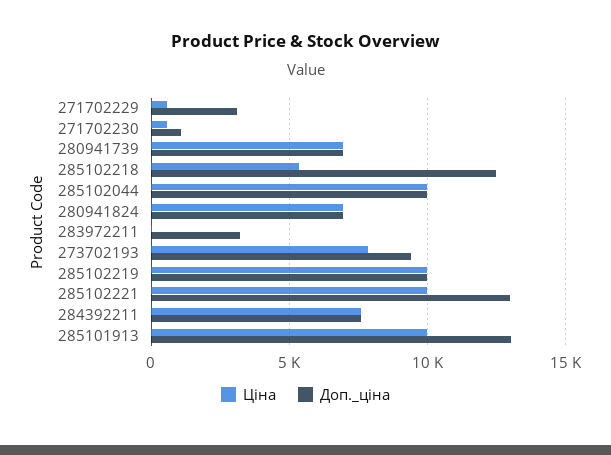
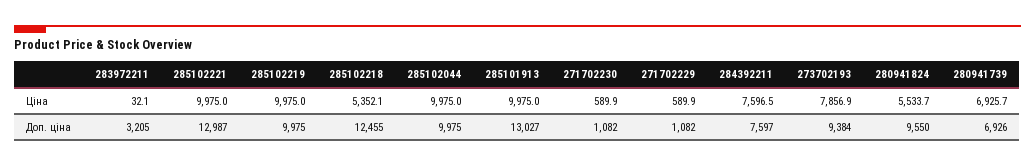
Доп._ціна, 271702229: 3000 -> 1082
Ціна, 280941824: 7000 -> 5533.7
Доп._ціна, 280941824: 7000 -> 9550

